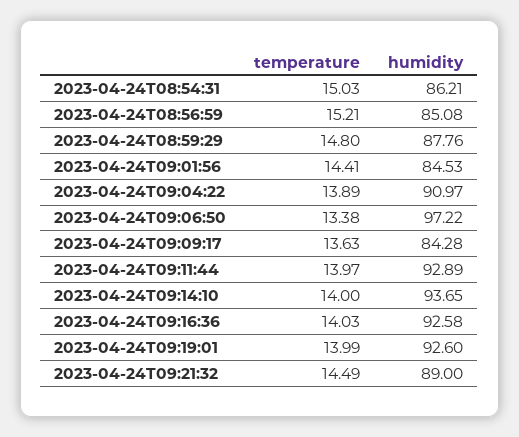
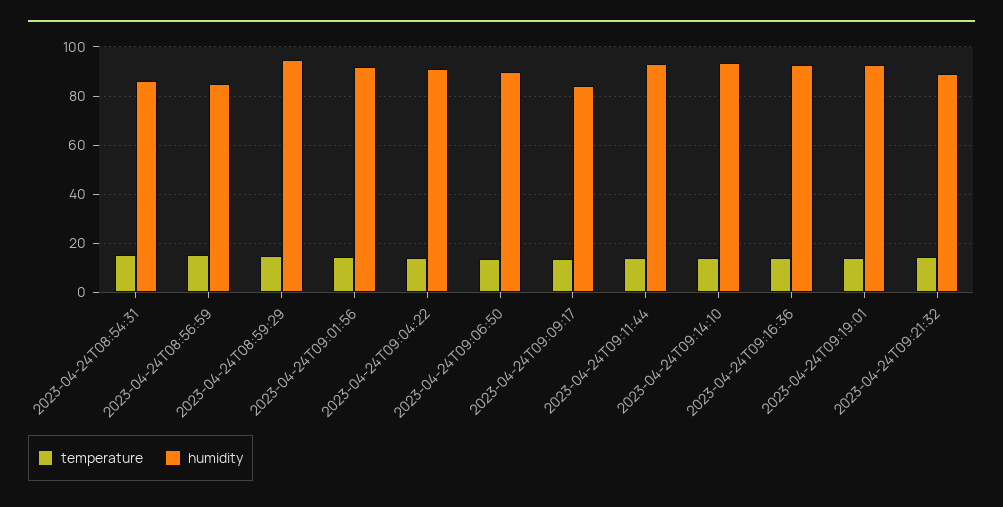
humidity, 2023-04-24T08:59:29: 87.76 -> 95
humidity, 2023-04-24T09:01:56: 84.53 -> 92.5
humidity, 2023-04-24T09:06:50: 97.22 -> 90

